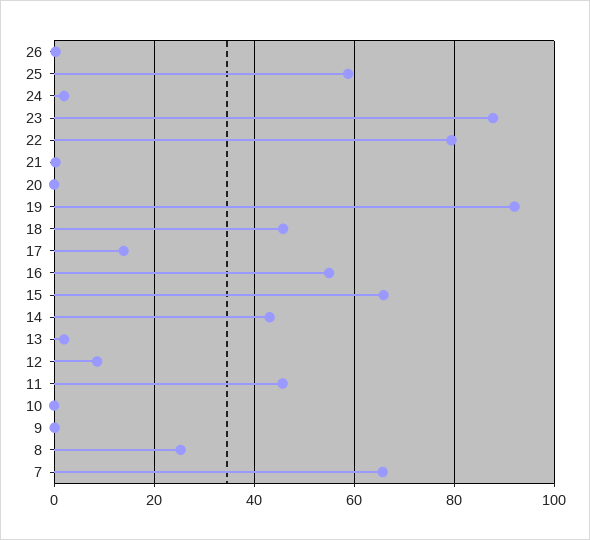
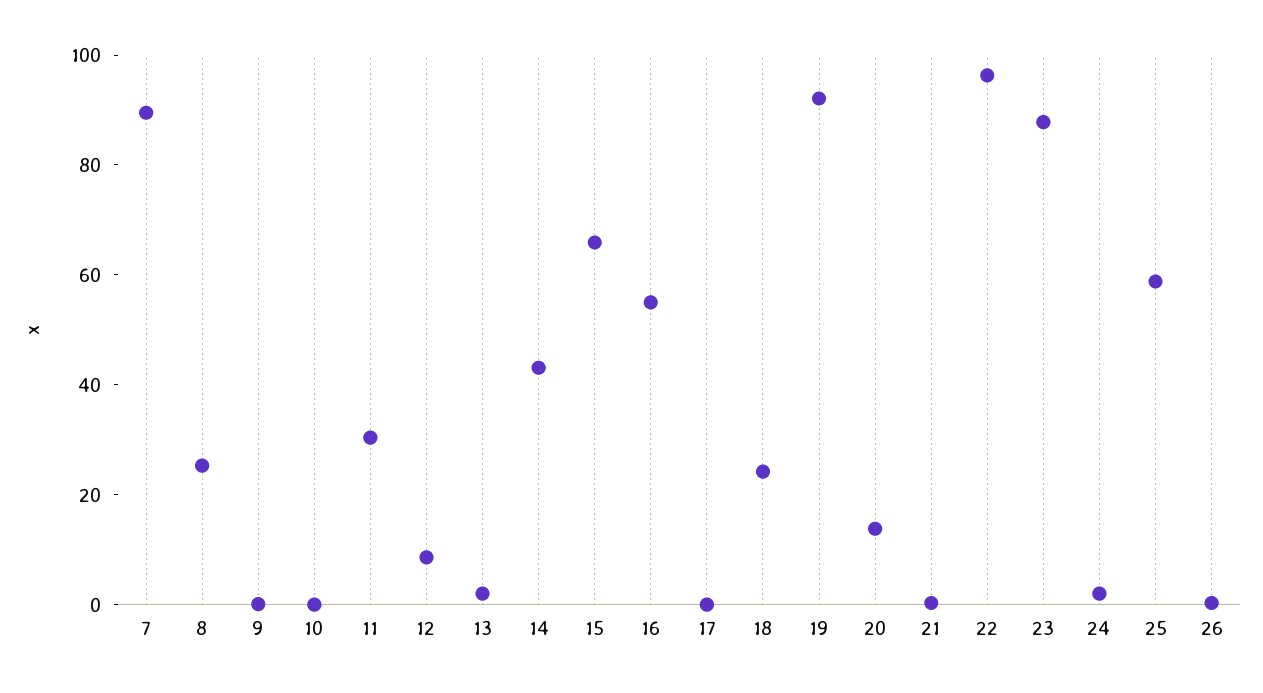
22: 80 -> 95
20: 0 -> 15
18: 46 -> 25
17: 14 -> 0
11: 46 -> 30
7: 66 -> 90

